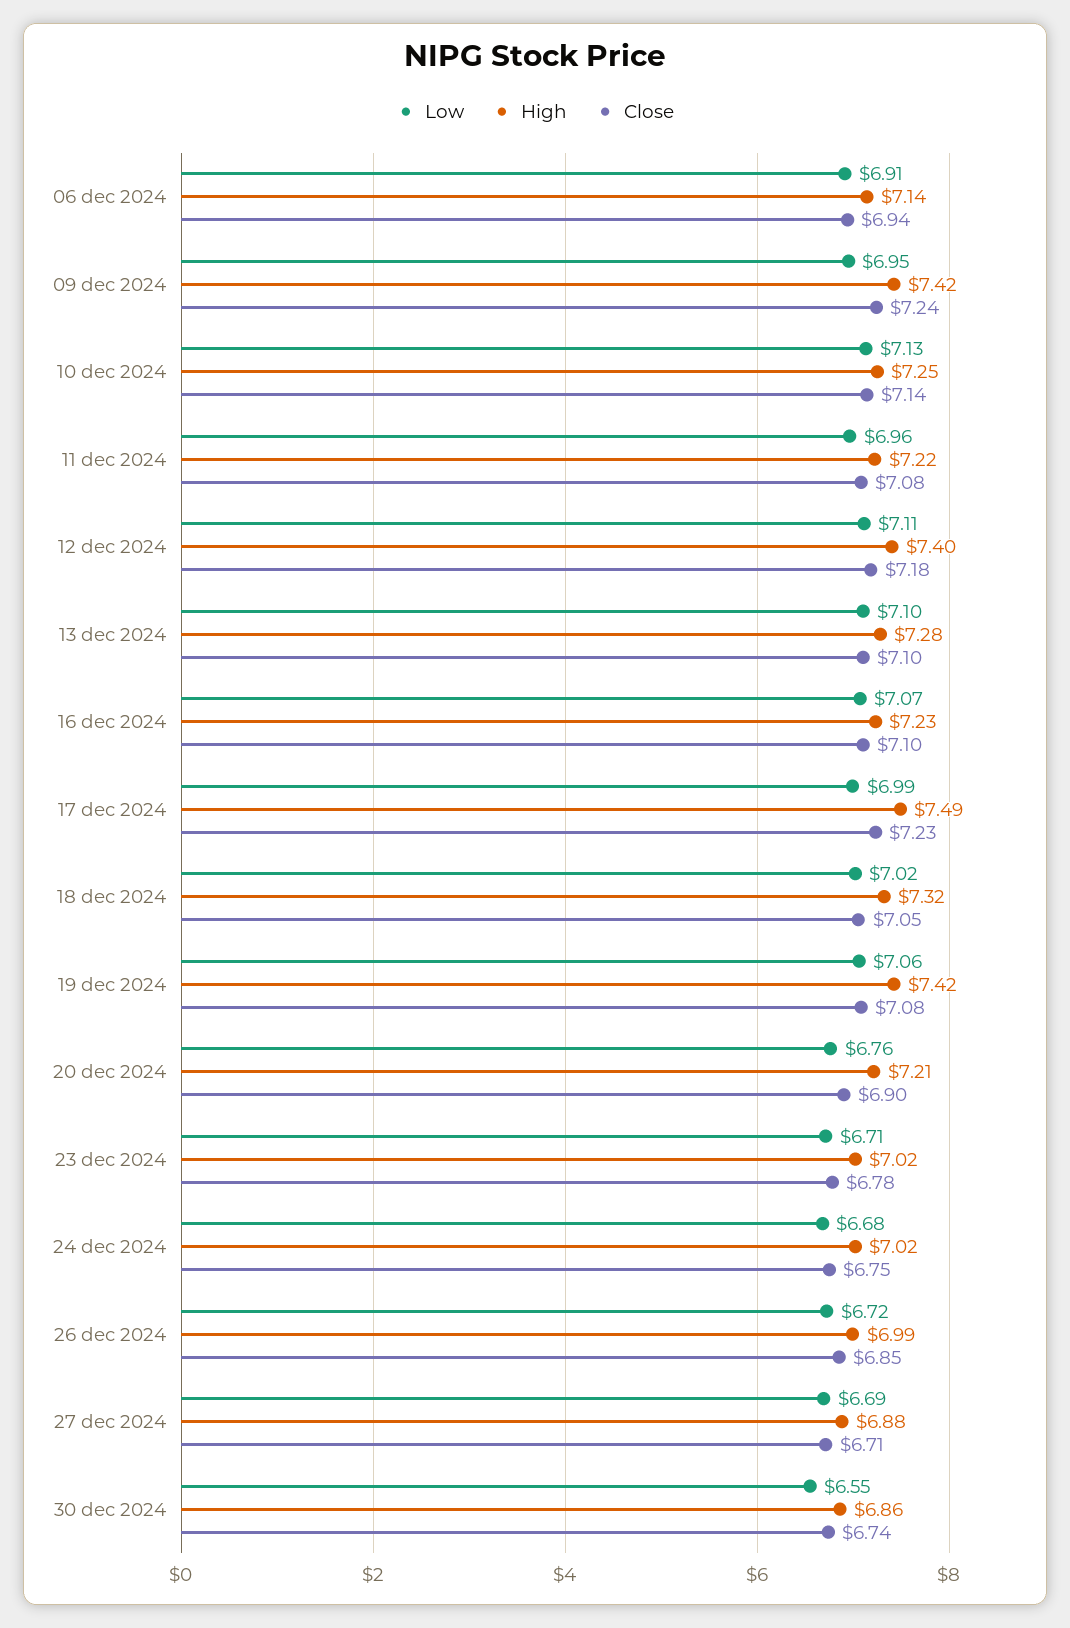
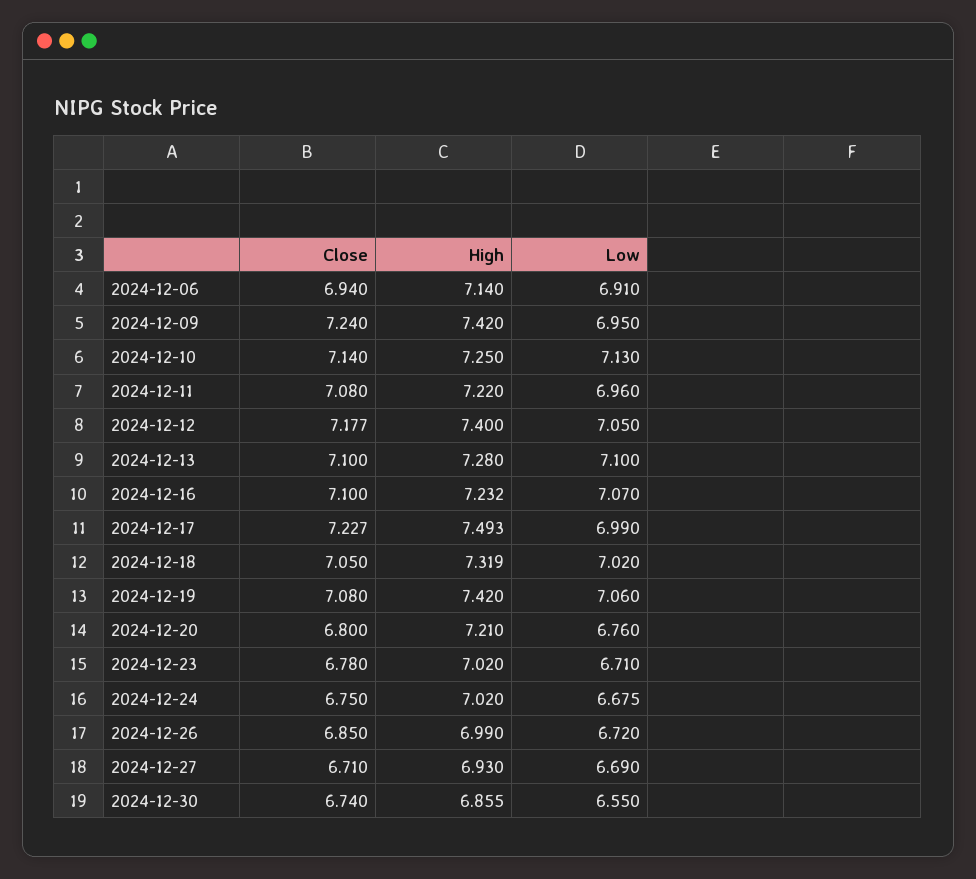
Low, 12 dec 2024: 7.11 -> 7.05
Close, 20 dec 2024: 6.9 -> 6.8
High, 27 dec 2024: 6.88 -> 6.93

